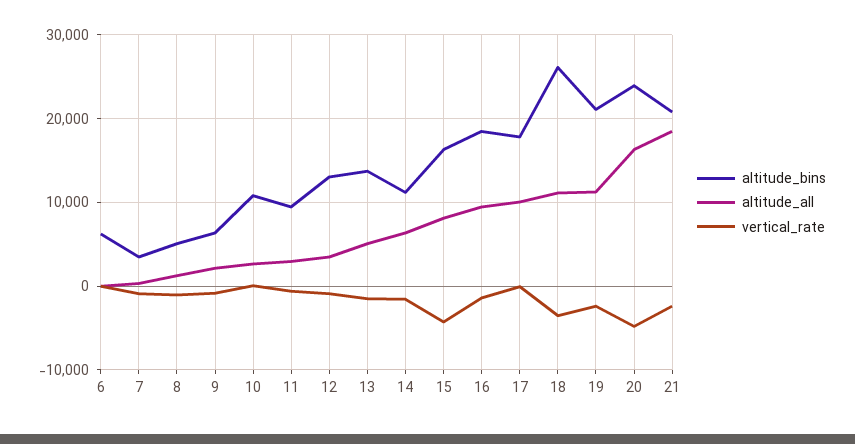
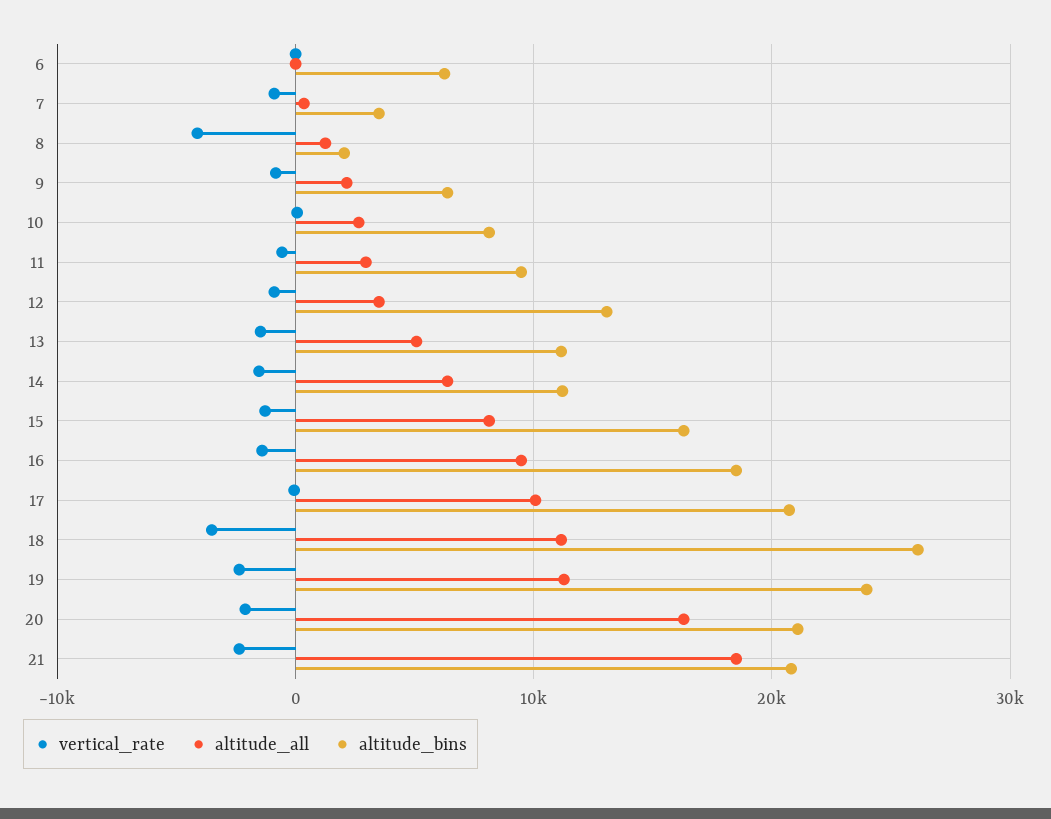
altitude_bins, 8: 5000 -> 2000
vertical_rate, 8: -1000 -> -4000
altitude_bins, 10: 11000 -> 8000
altitude_bins, 13: 14000 -> 11000
vertical_rate, 15: -4000 -> -1000
altitude_bins, 17: 18000 -> 21000
altitude_bins, 19: 21000 -> 24000
altitude_bins, 20: 24000 -> 21000
vertical_rate, 20: -5000 -> -2000

